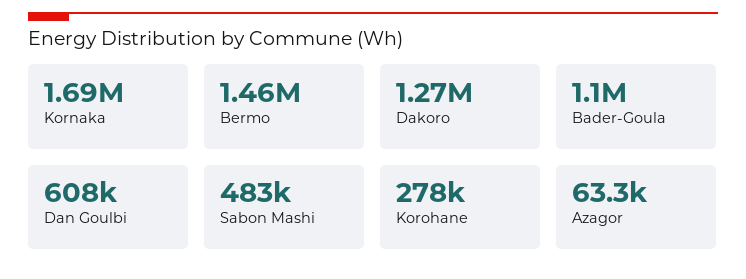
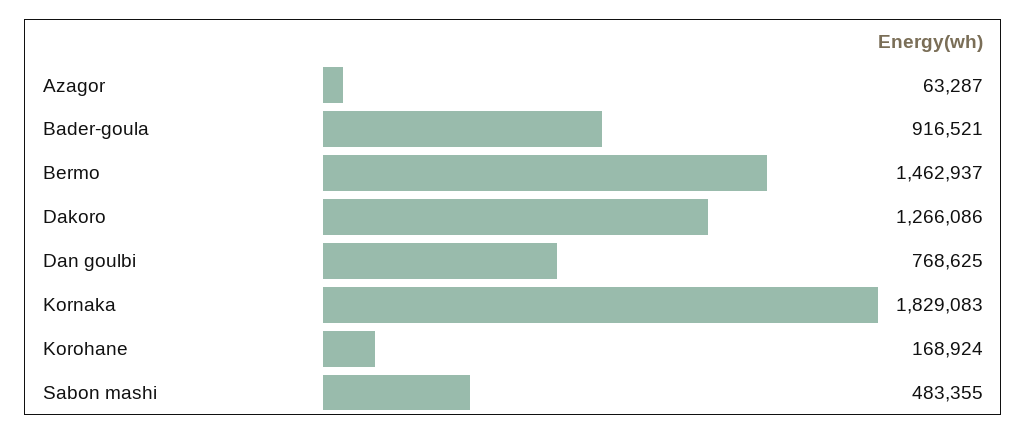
Kornaka: 1690000 -> 1829083
Bader-Goula: 1100000 -> 916521
Dan Goulbi: 608000 -> 768625
Korohane: 278000 -> 168924

